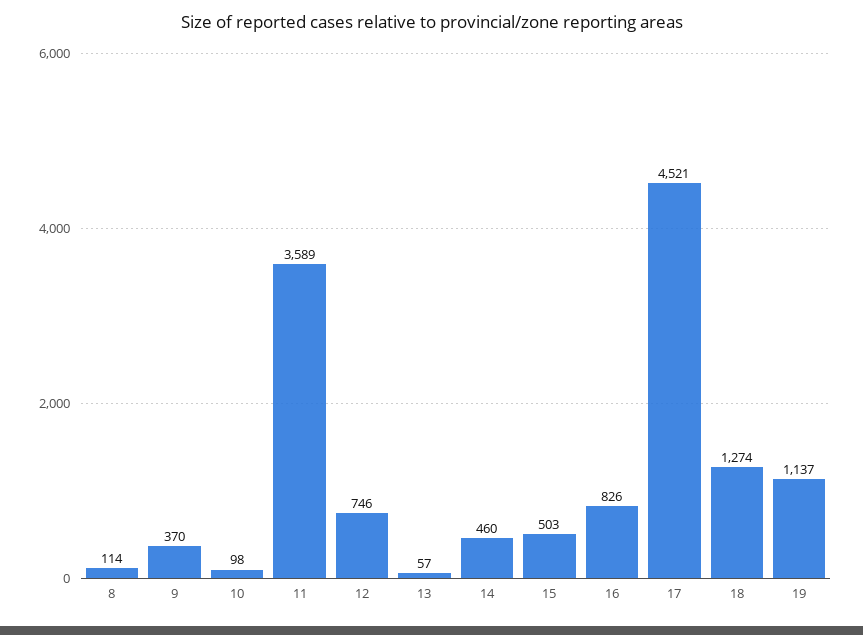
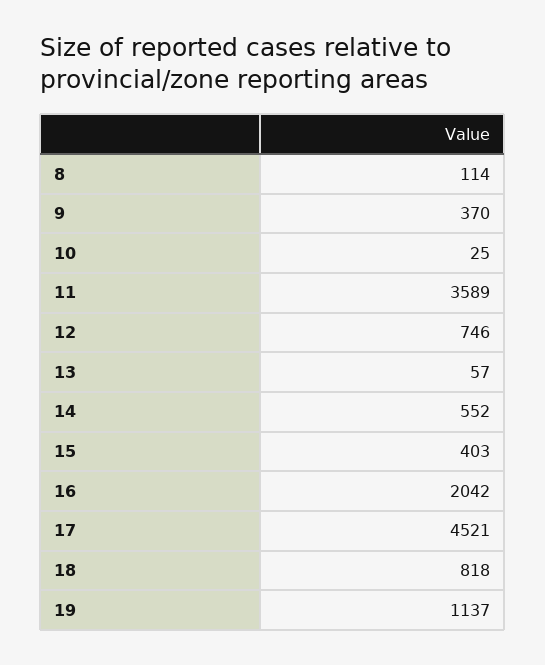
10: 98 -> 25
14: 460 -> 552
15: 503 -> 403
16: 826 -> 2042
18: 1274 -> 818

